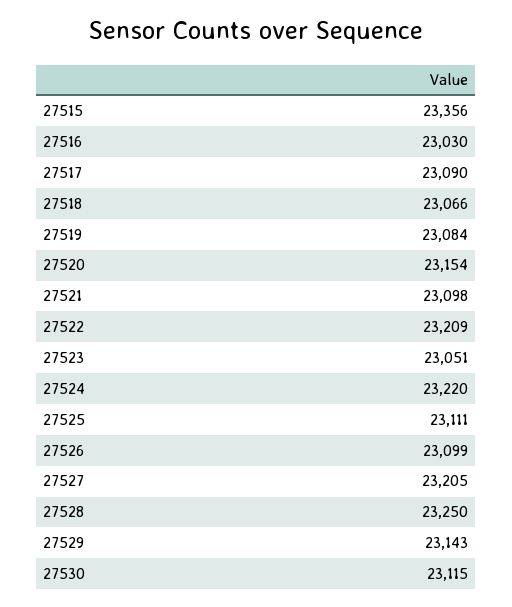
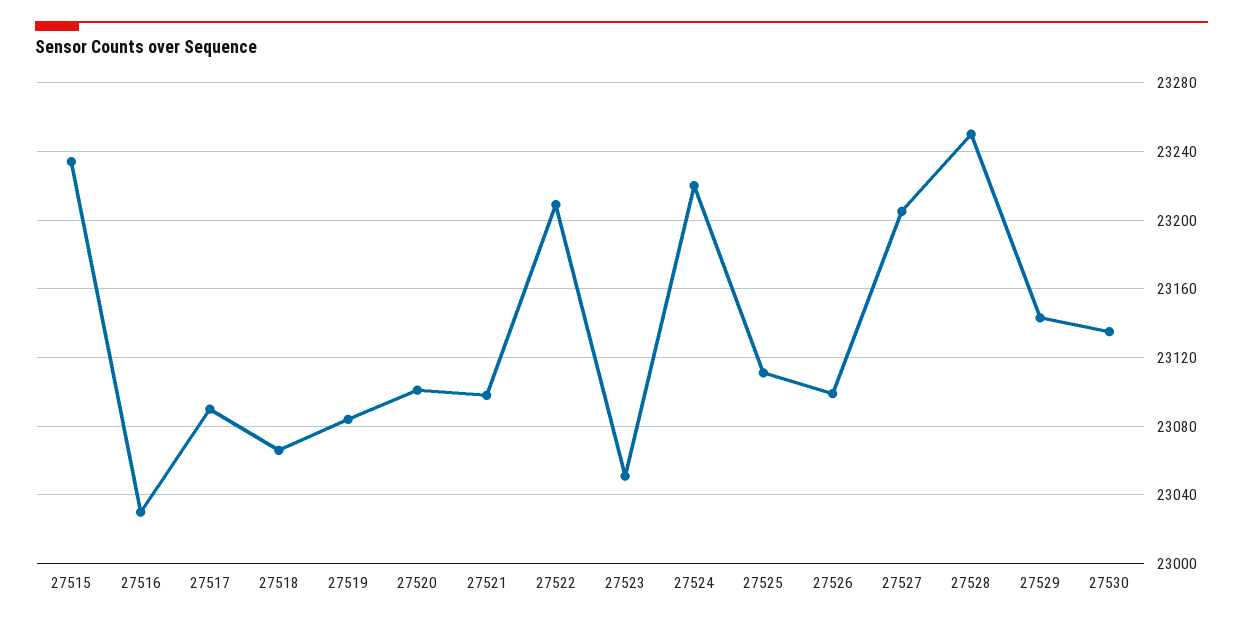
27515: 23356 -> 23235
27520: 23154 -> 23100
27530: 23115 -> 23135

